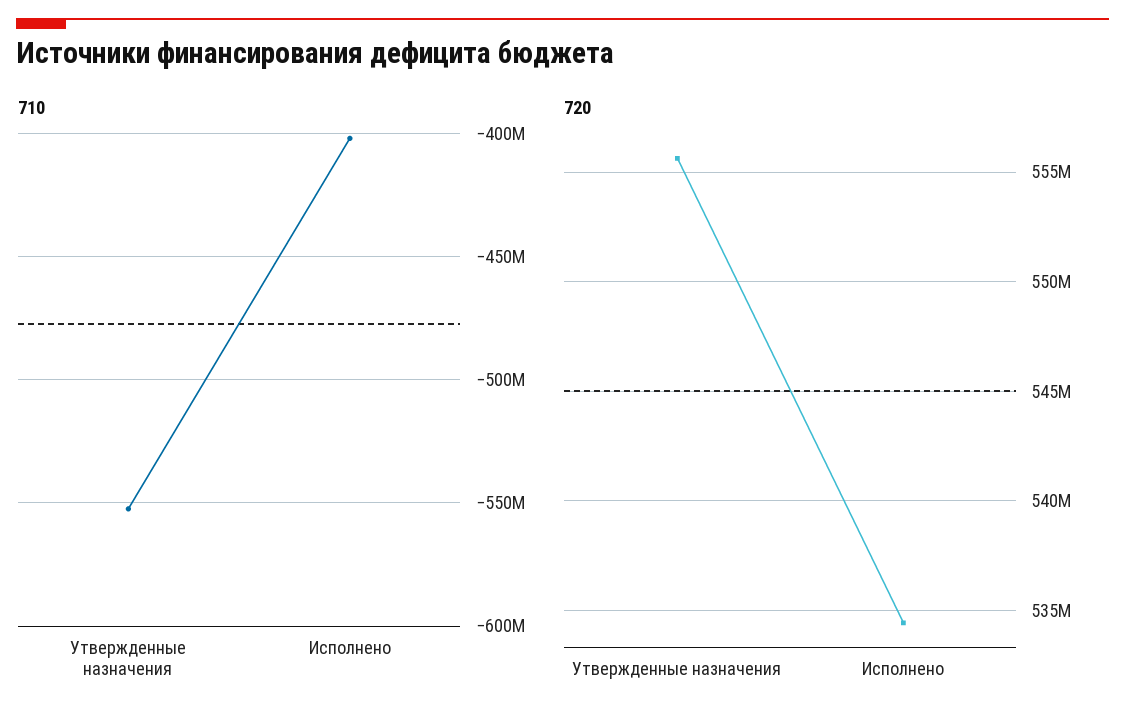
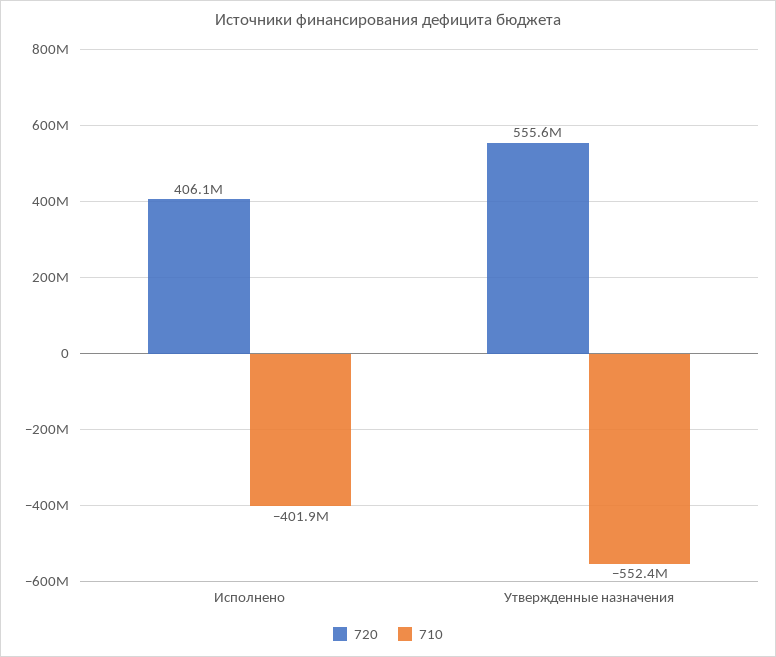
720, Исполнено: 534500000 -> 406100000

